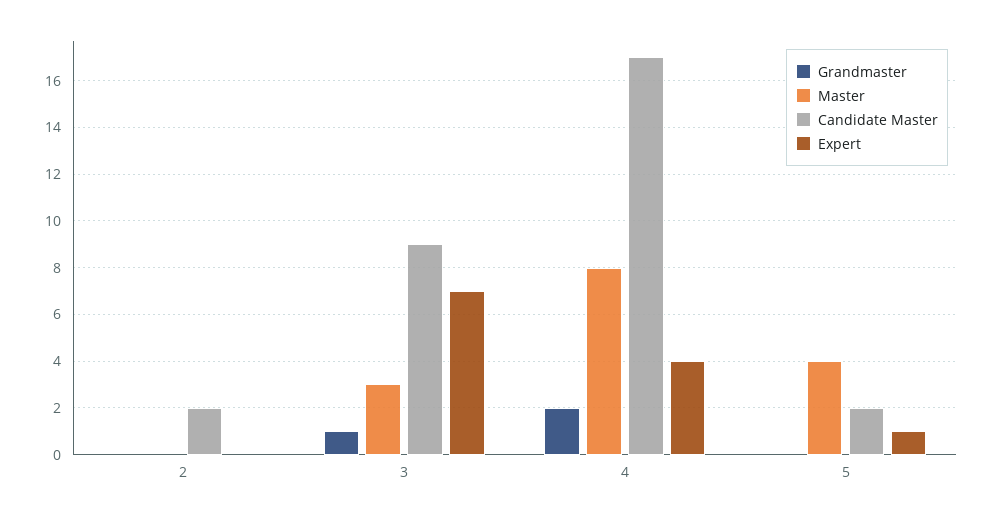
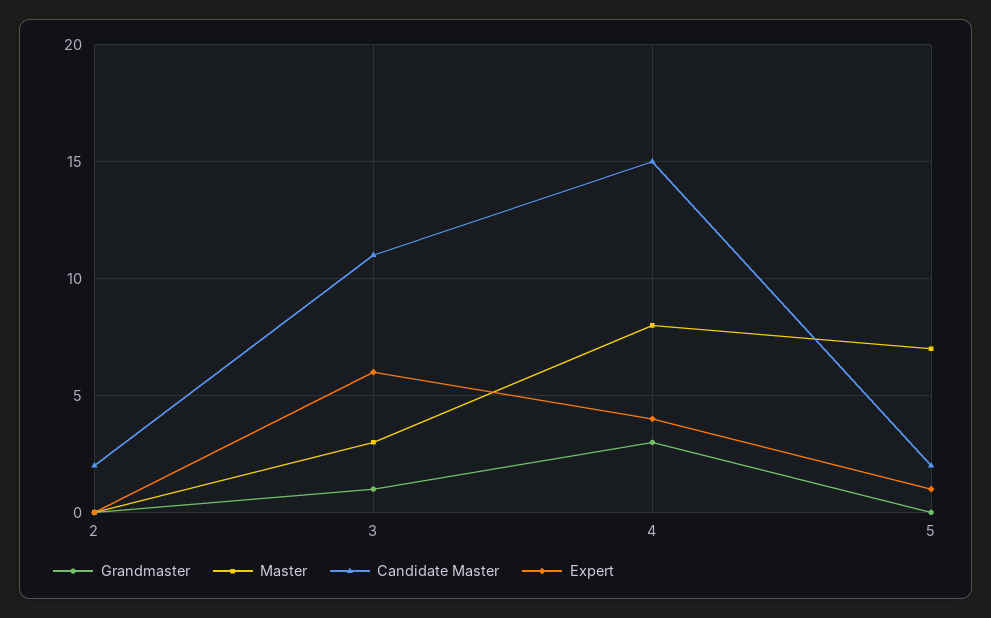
Candidate Master, 3: 9 -> 11
Expert, 3: 7 -> 6
Grandmaster, 4: 2 -> 3
Candidate Master, 4: 17 -> 15
Master, 5: 4 -> 7

